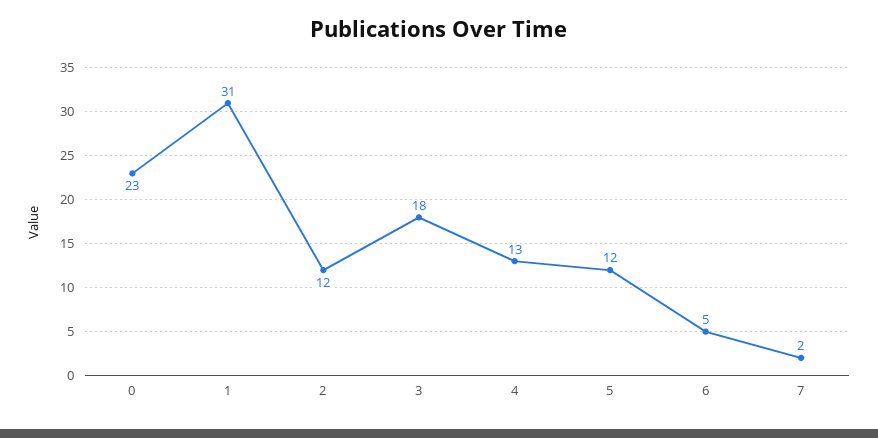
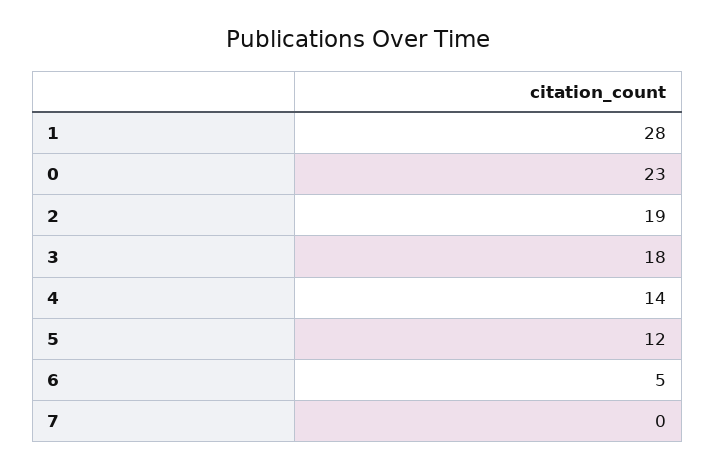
1: 31 -> 28
2: 12 -> 19
4: 13 -> 14
7: 2 -> 0

